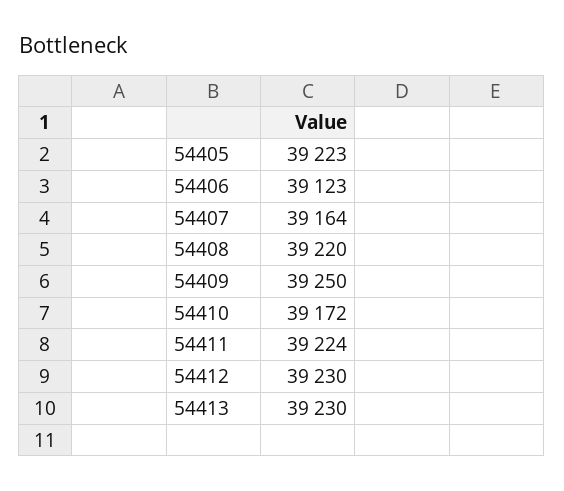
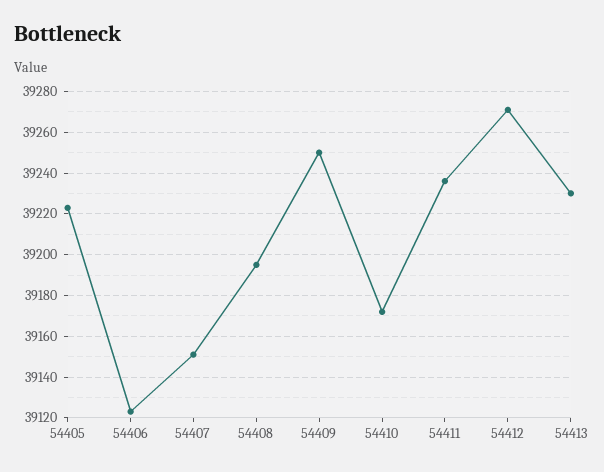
54407: 39164 -> 39150
54408: 39220 -> 39195
54411: 39224 -> 39235
54412: 39230 -> 39270

